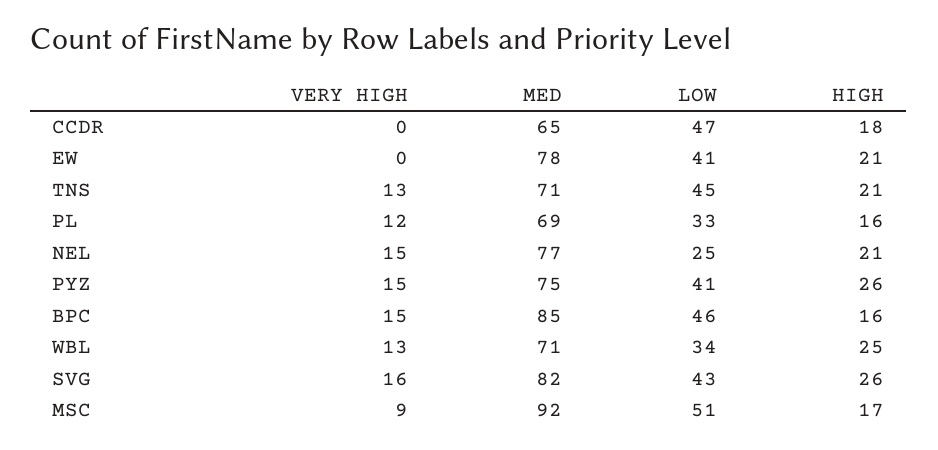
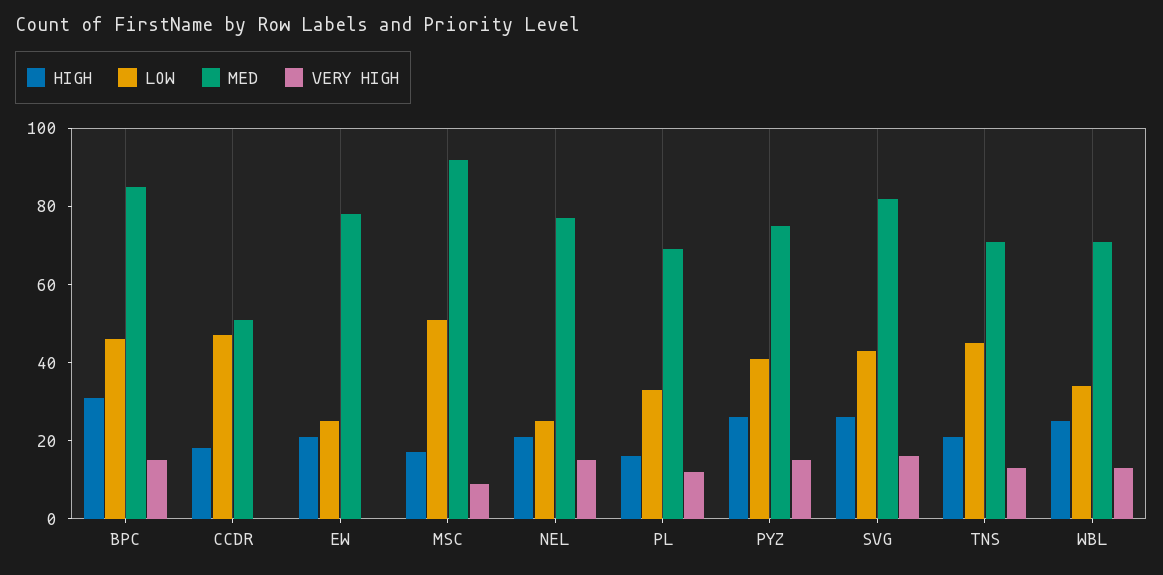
MED, CCDR: 65 -> 50
LOW, EW: 41 -> 25
HIGH, BPC: 16 -> 30

